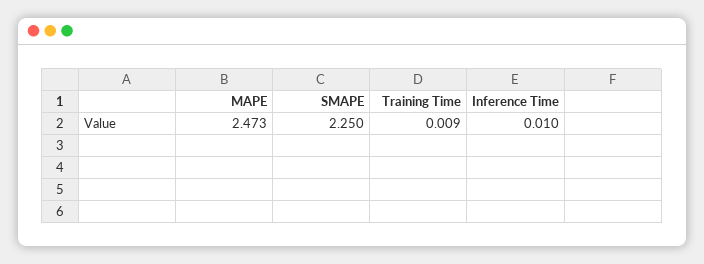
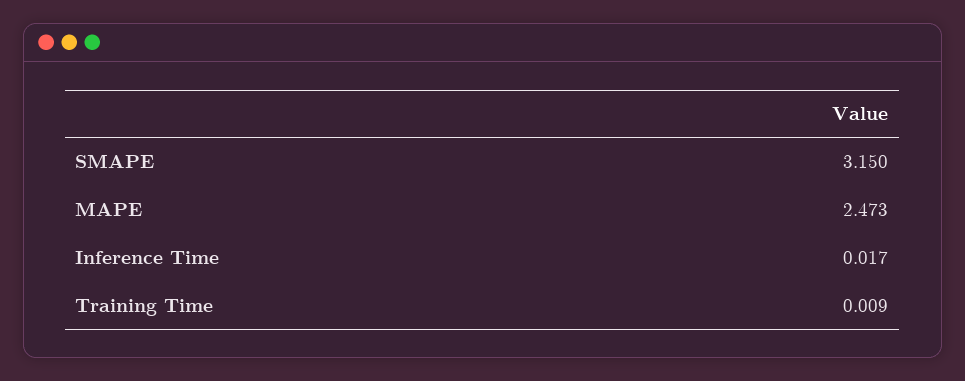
SMAPE: 2.25 -> 3.15
Inference Time: 0.01 -> 0.017

